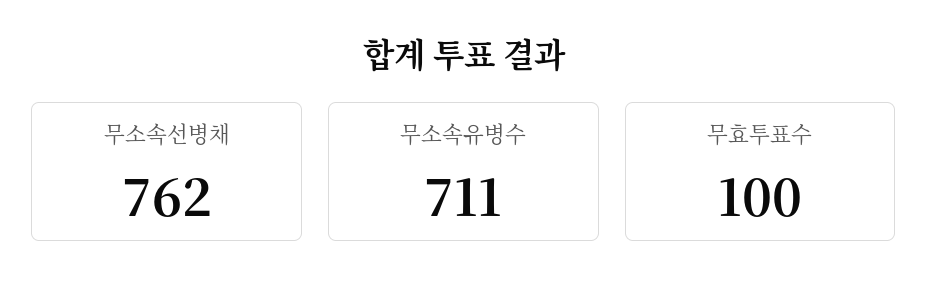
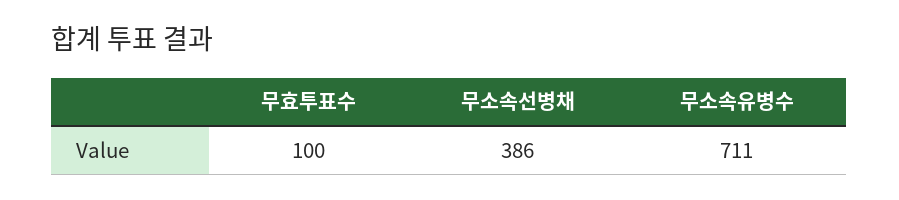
무소속선병채: 762 -> 386

